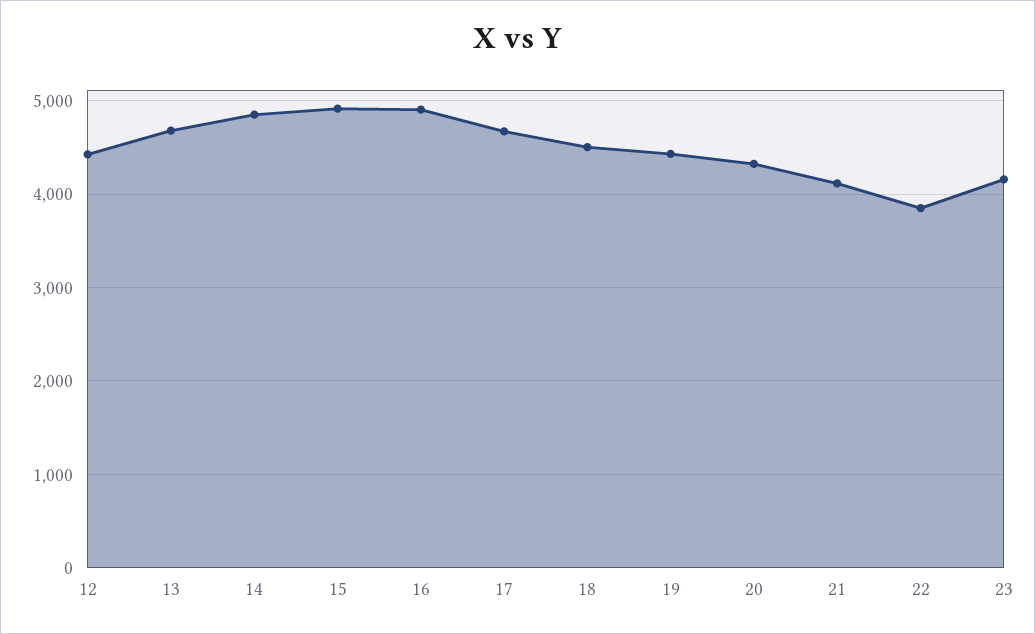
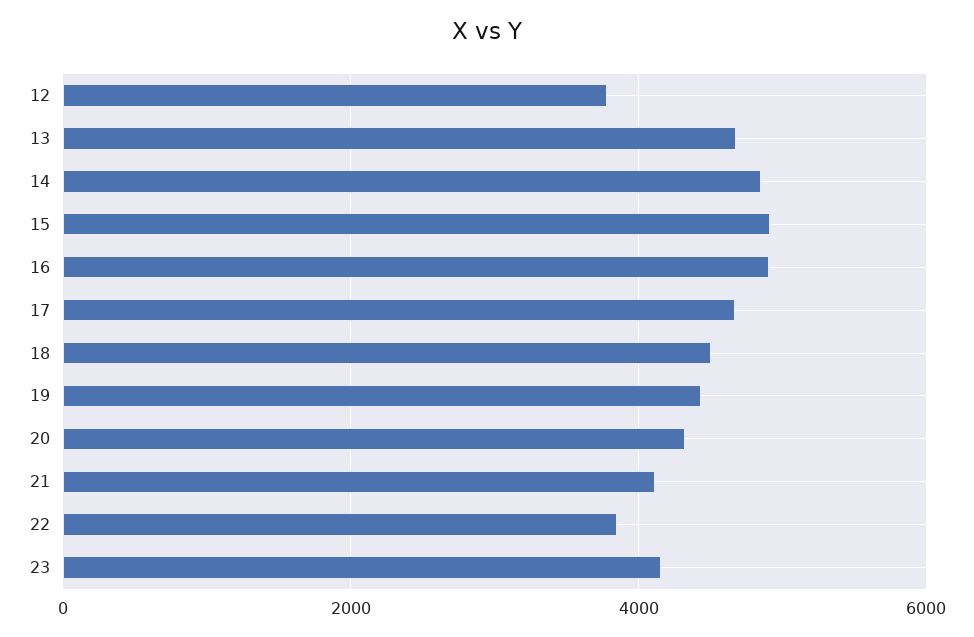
12: 4400 -> 3800

